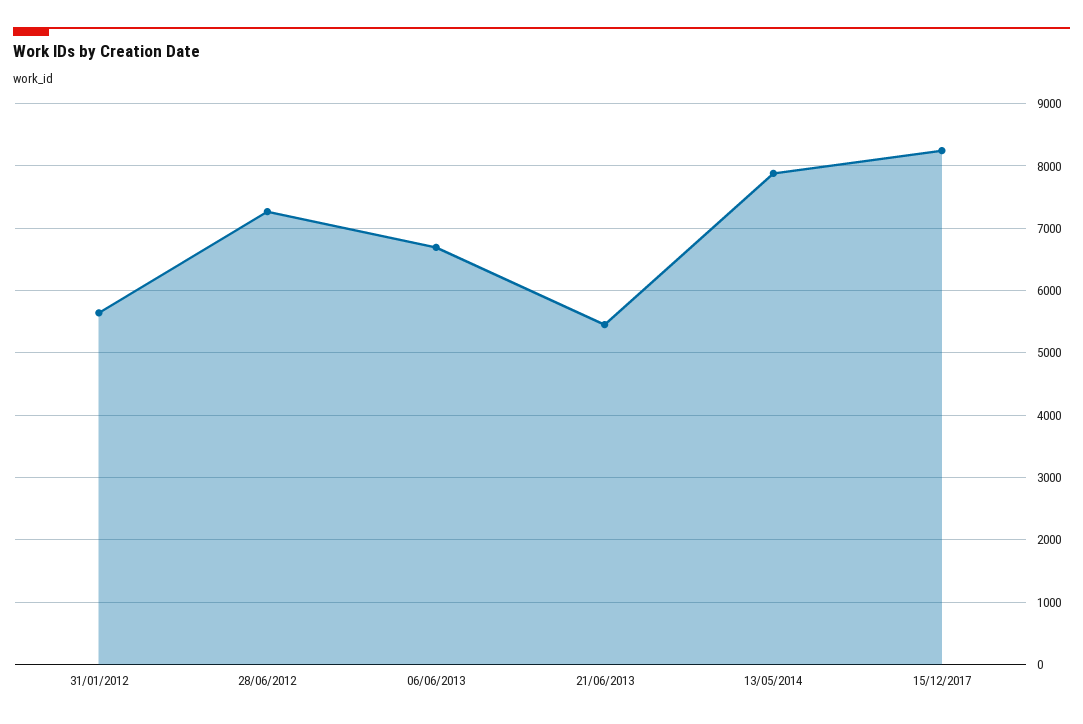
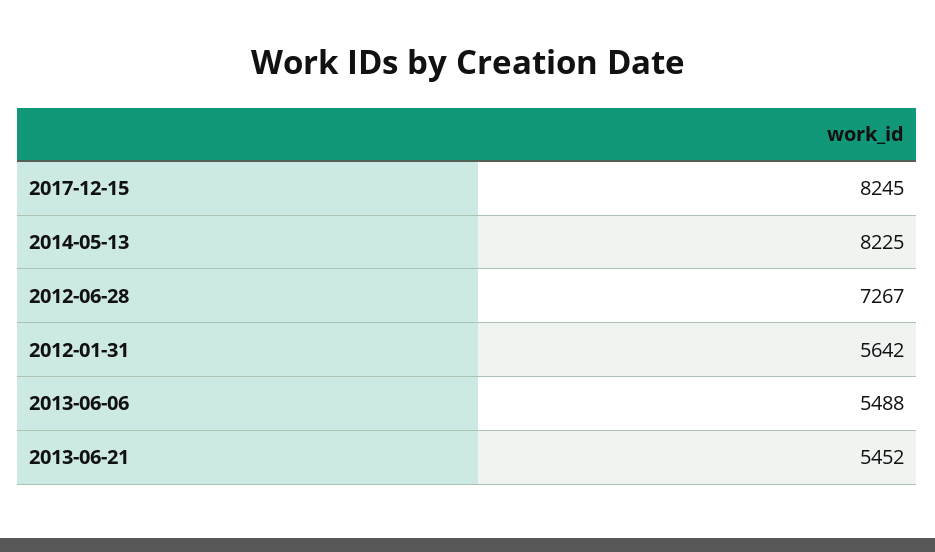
06/06/2013: 6700 -> 5488
13/05/2014: 7900 -> 8225

